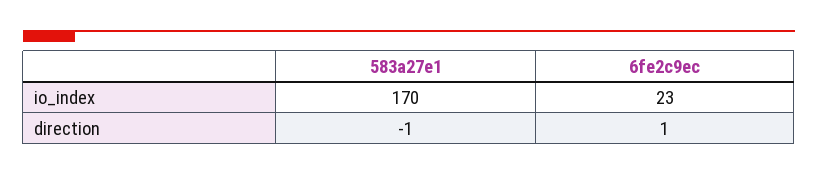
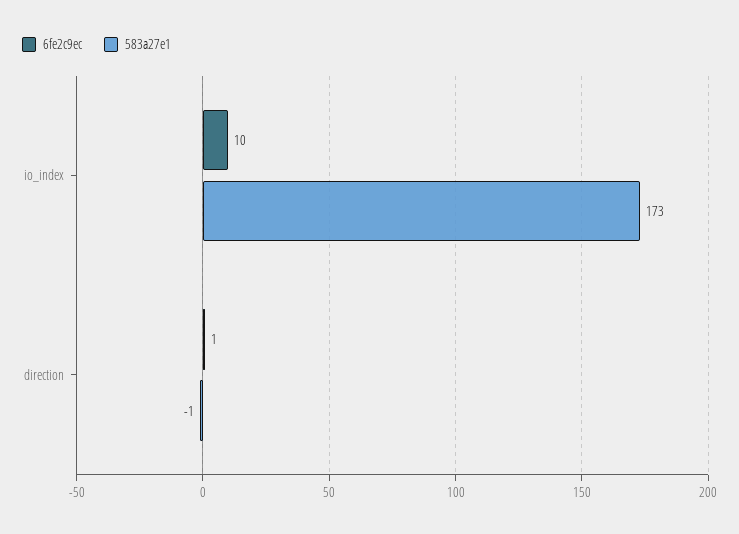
583a27e1, io_index: 170 -> 173
6fe2c9ec, io_index: 23 -> 10

